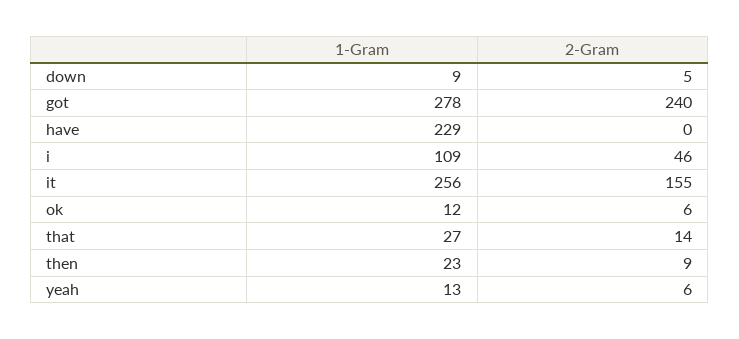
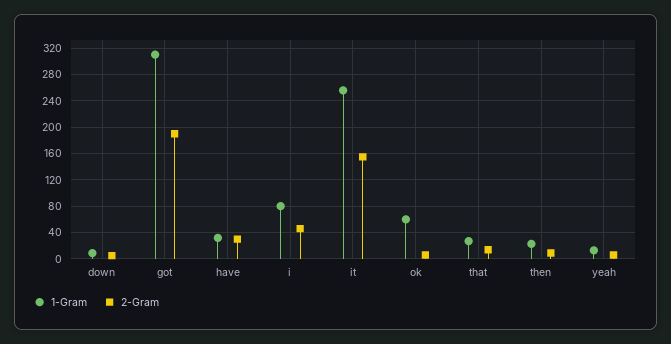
1-Gram, got: 278 -> 310
2-Gram, got: 240 -> 190
1-Gram, have: 229 -> 30
2-Gram, have: 0 -> 30
1-Gram, i: 109 -> 80
1-Gram, ok: 12 -> 60

